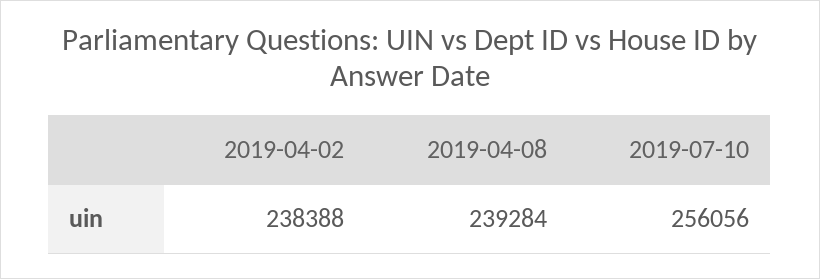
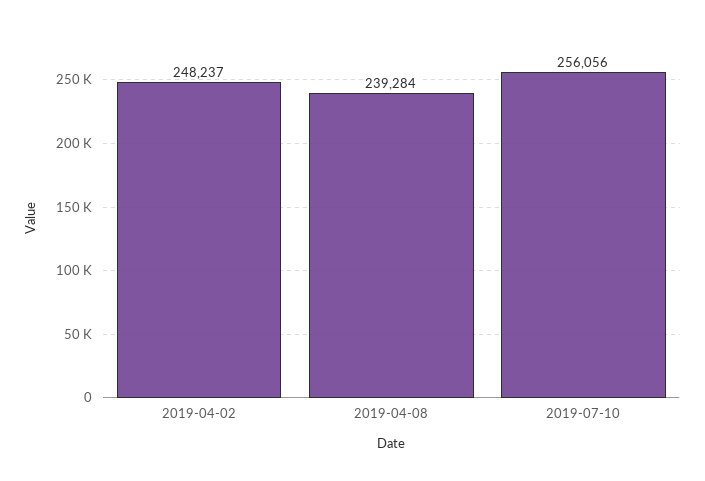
2019-04-02: 238388 -> 248237

